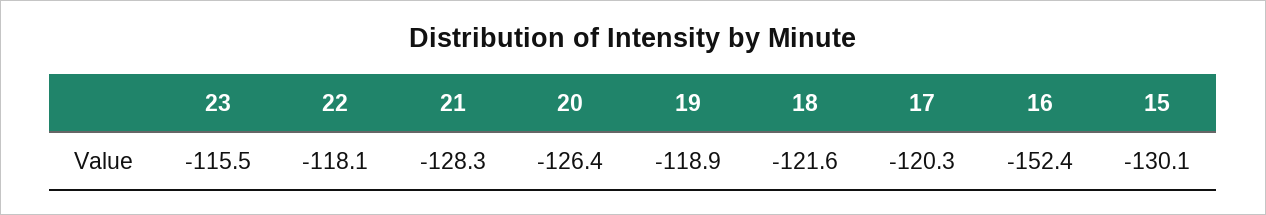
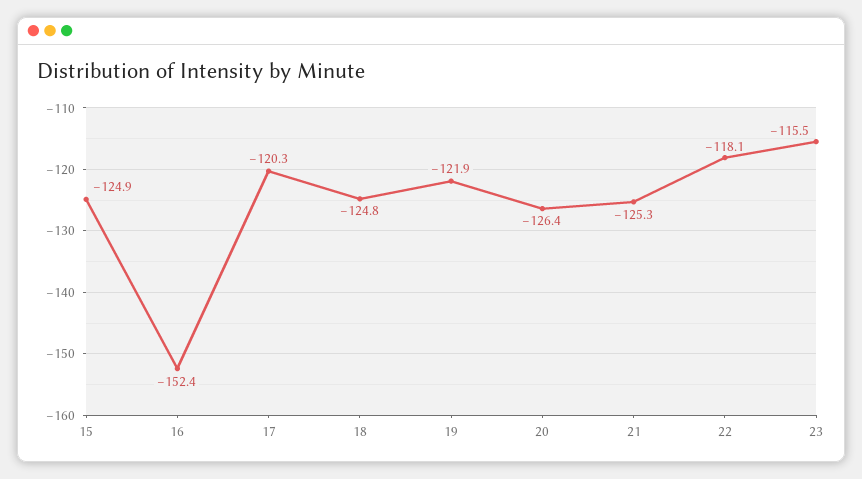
21: -128.3 -> -125.3
19: -118.9 -> -121.9
18: -121.6 -> -124.8
15: -130.1 -> -124.9

